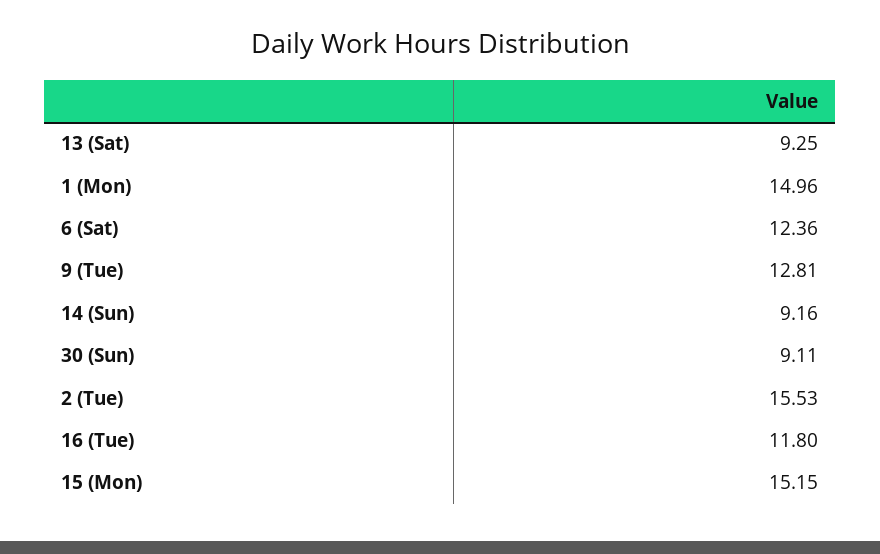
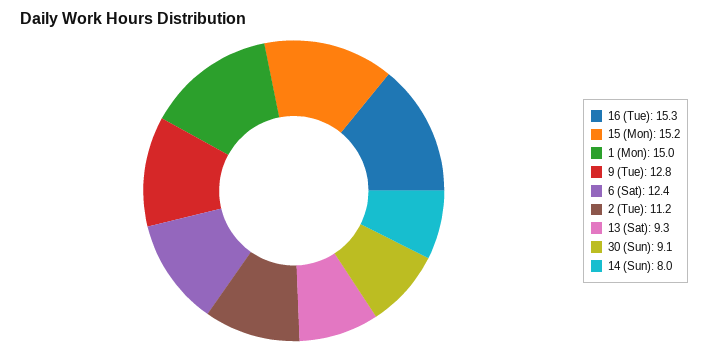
14 (Sun): 9.16 -> 8
2 (Tue): 15.53 -> 11.2
16 (Tue): 11.8 -> 15.3

